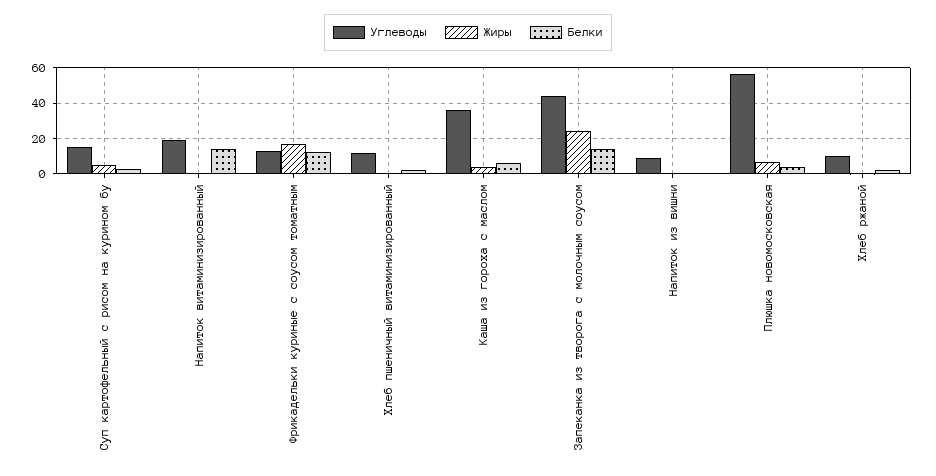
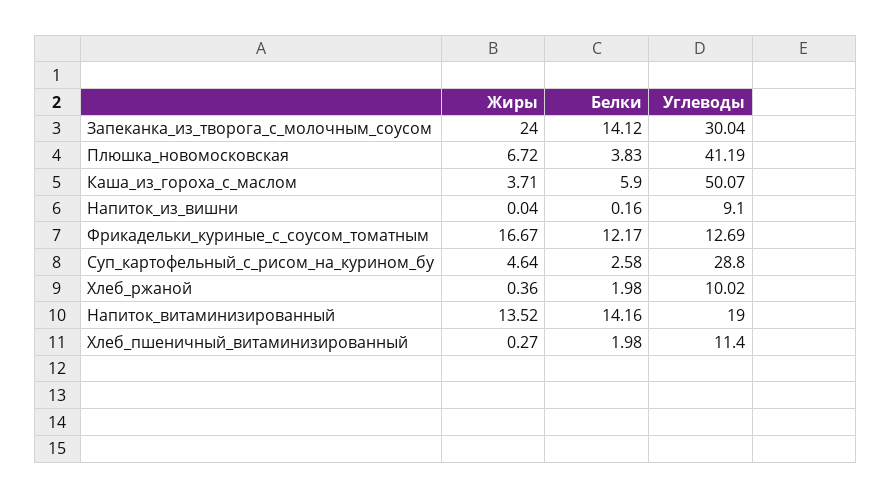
Углеводы, Суп картофельный с рисом на курином бу: 15 -> 28.8
Жиры, Напиток витаминизированный: 0 -> 13.52
Углеводы, Каша из гороха с маслом: 35 -> 50.07
Углеводы, Запеканка из творога с молочным соусом: 45 -> 30.04
Углеводы, Плюшка новомосковская: 55 -> 41.19

